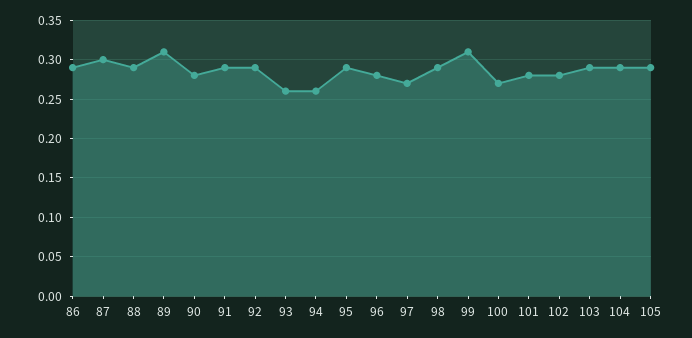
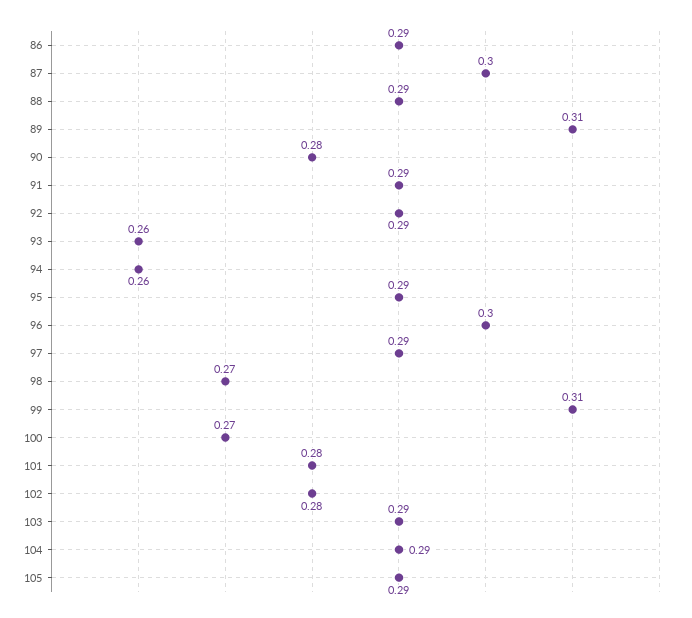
96: 0.28 -> 0.3
97: 0.27 -> 0.29
98: 0.29 -> 0.27

